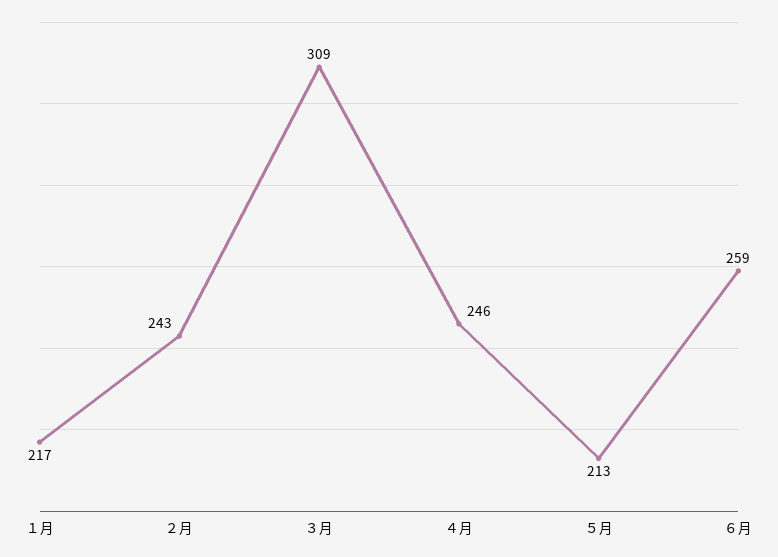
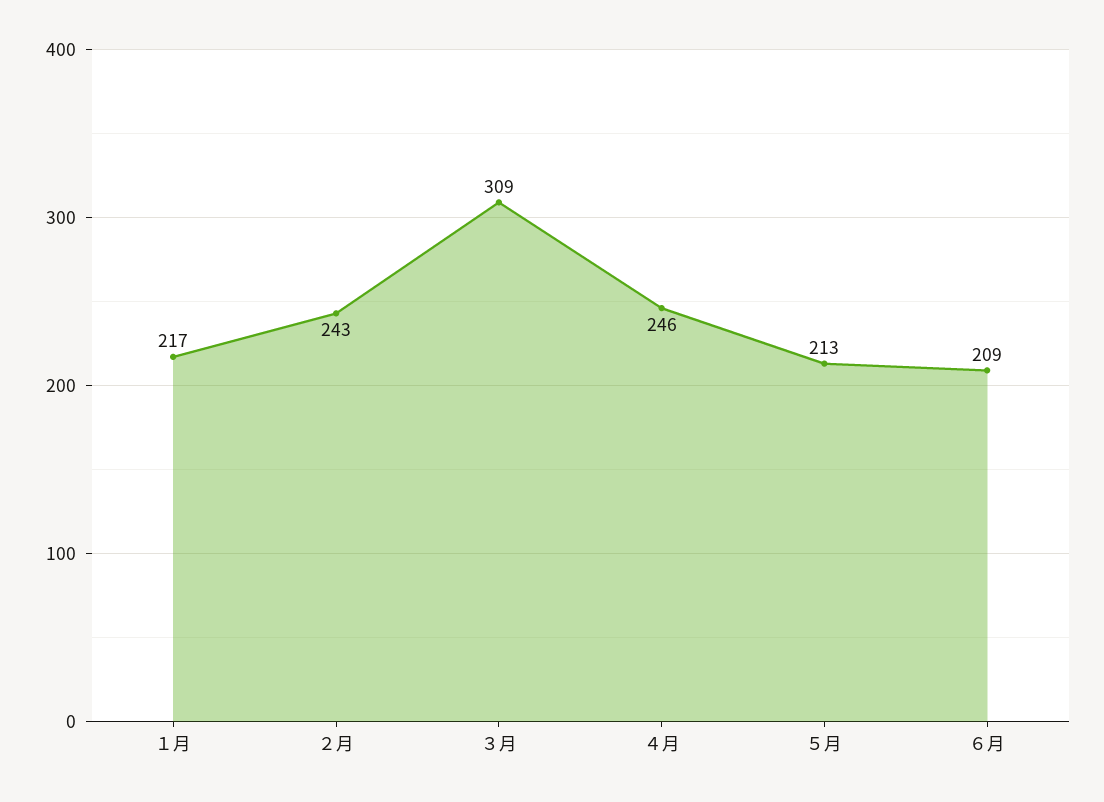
６月: 259 -> 209

